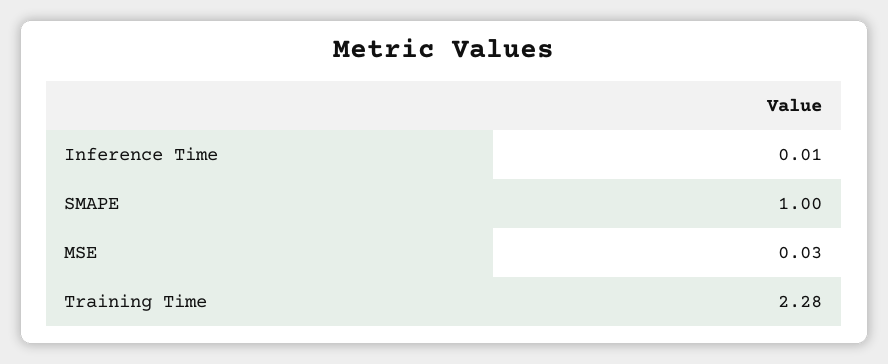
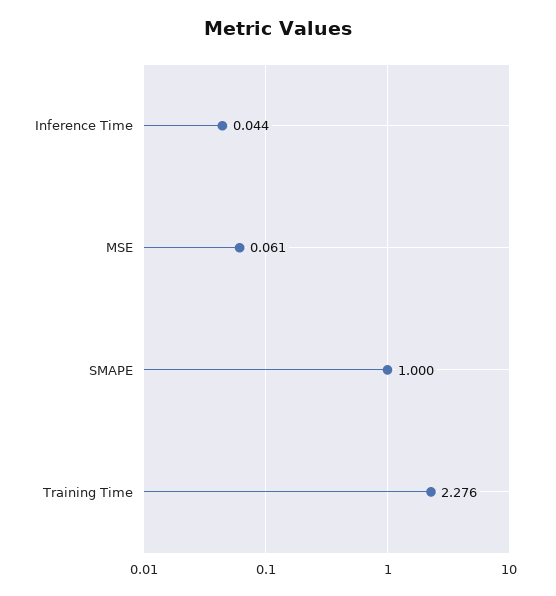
Inference Time: 0.01 -> 0.044
MSE: 0.03 -> 0.061

